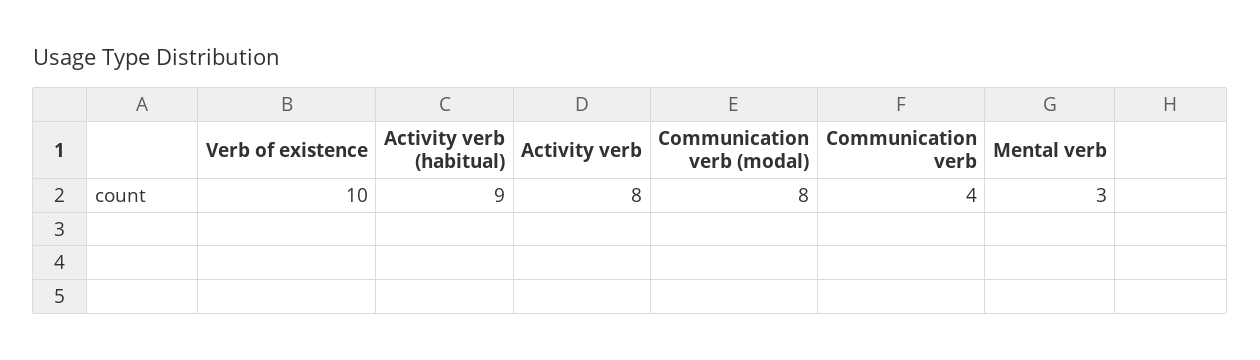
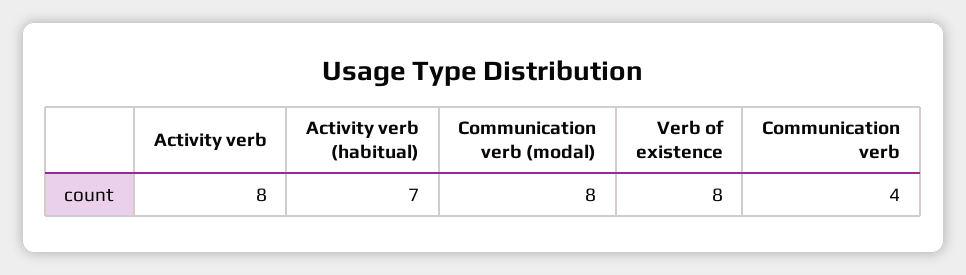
Verb of existence: 10 -> 8
Activity verb (habitual): 9 -> 7
Mental verb: 3 -> none

